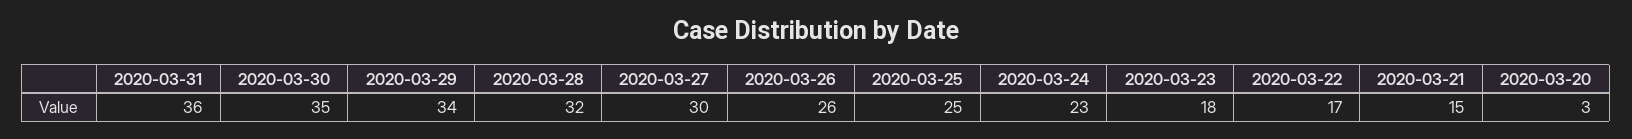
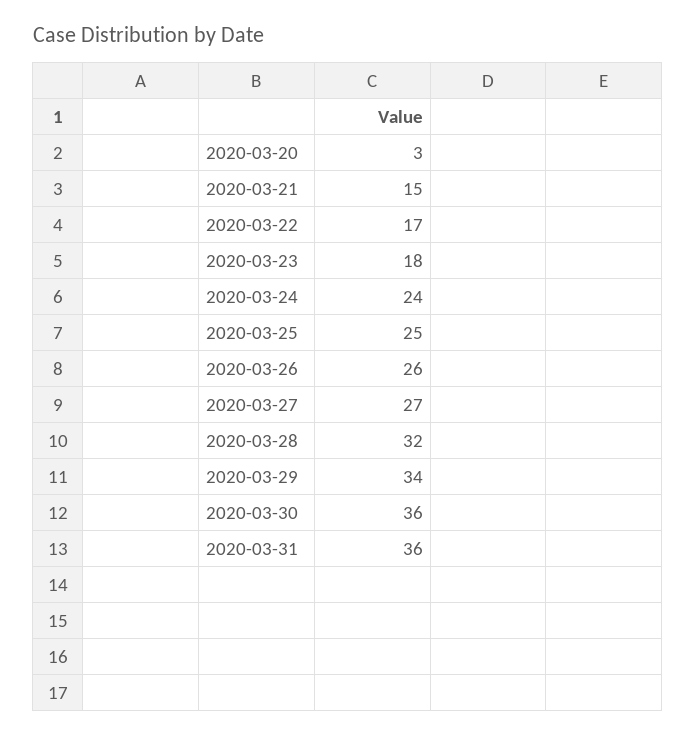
2020-03-30: 35 -> 36
2020-03-27: 30 -> 27
2020-03-24: 23 -> 24

